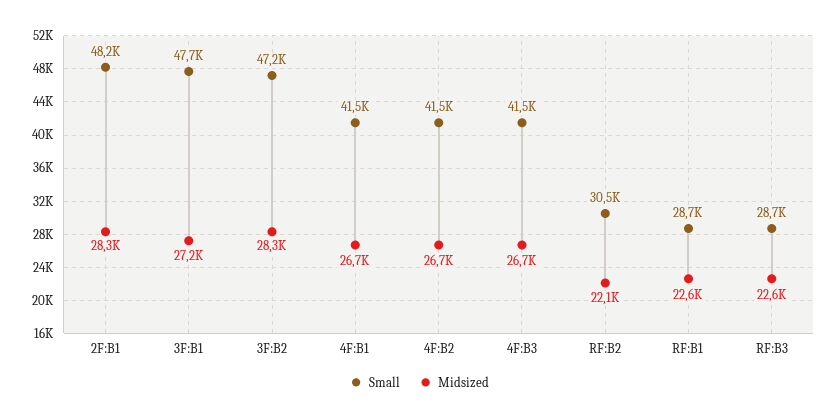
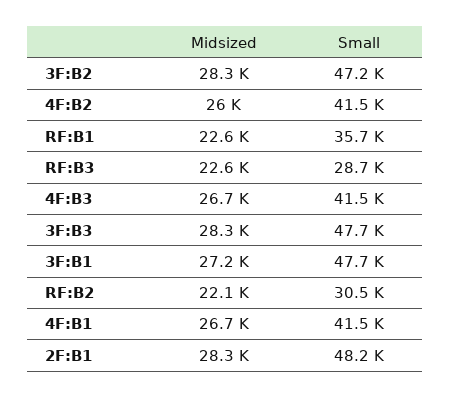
Midsized, 4F:B2: 26700 -> 26000
Small, RF:B1: 28700 -> 35700
Midsized, 3F:B3: none -> 28300
Small, 3F:B3: none -> 47700

